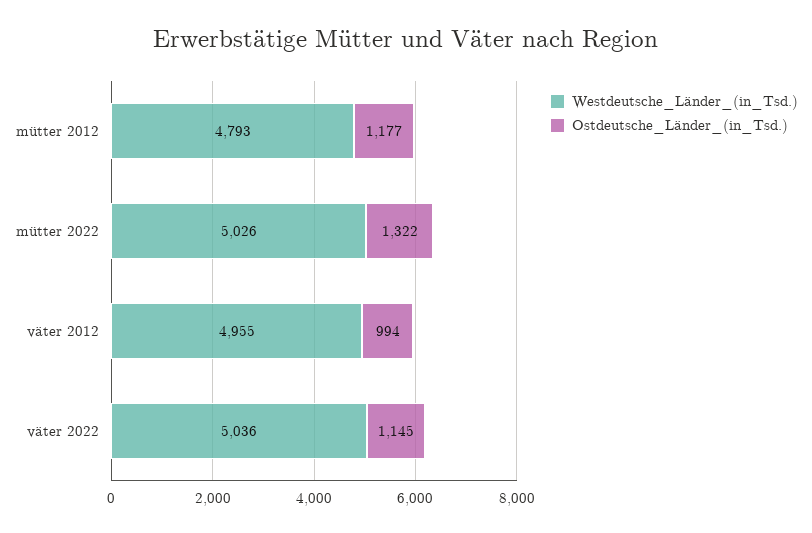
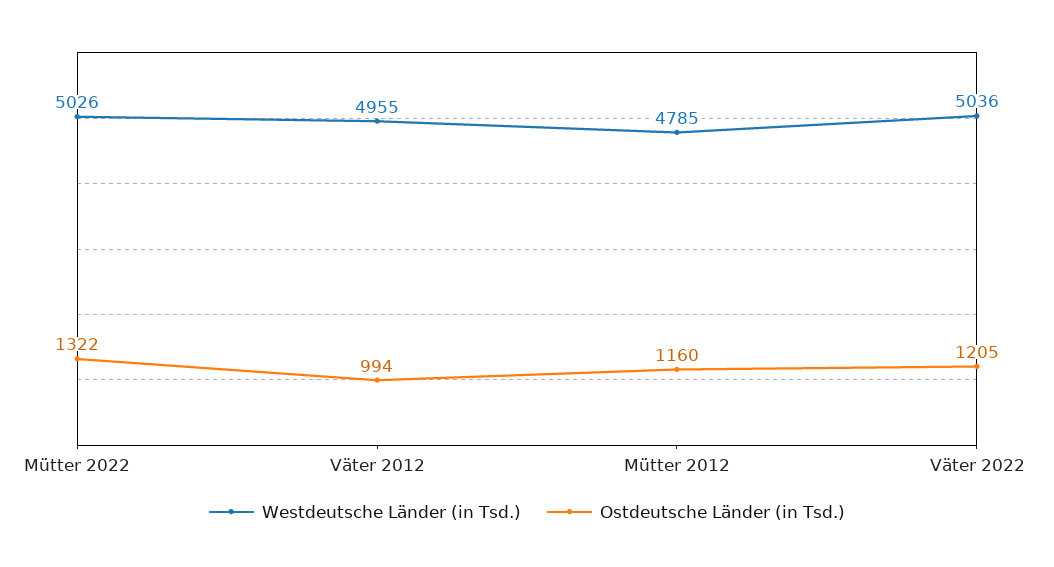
Westdeutsche_Länder_(in_Tsd.), mütter 2012: 4793 -> 4785
Ostdeutsche_Länder_(in_Tsd.), mütter 2012: 1177 -> 1160
Ostdeutsche_Länder_(in_Tsd.), väter 2022: 1145 -> 1205

